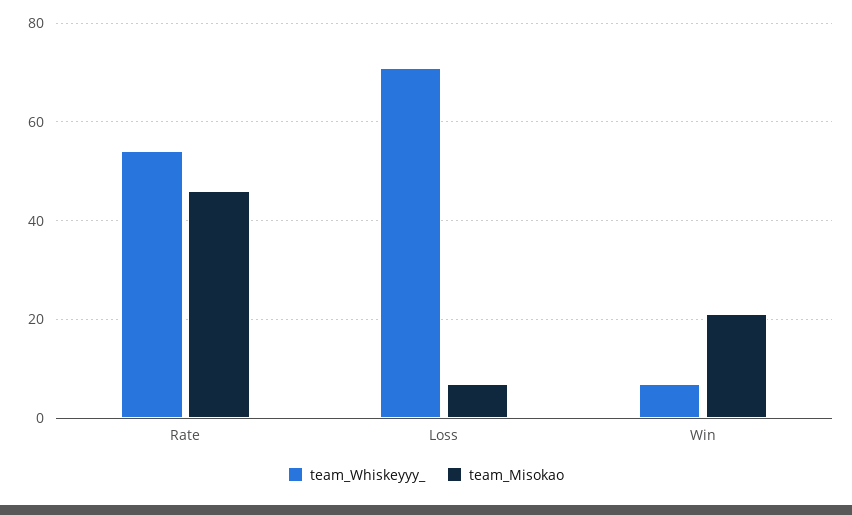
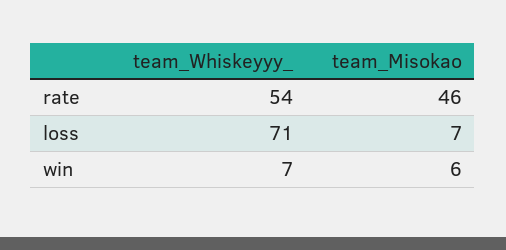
team_Misokao, Win: 20 -> 6

